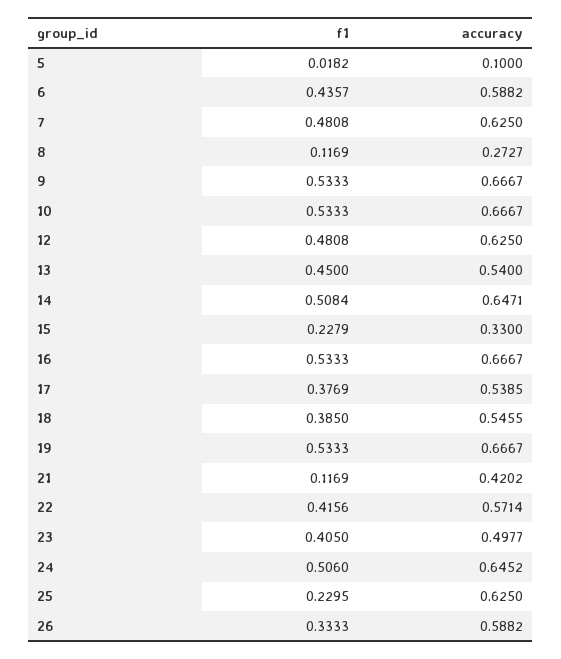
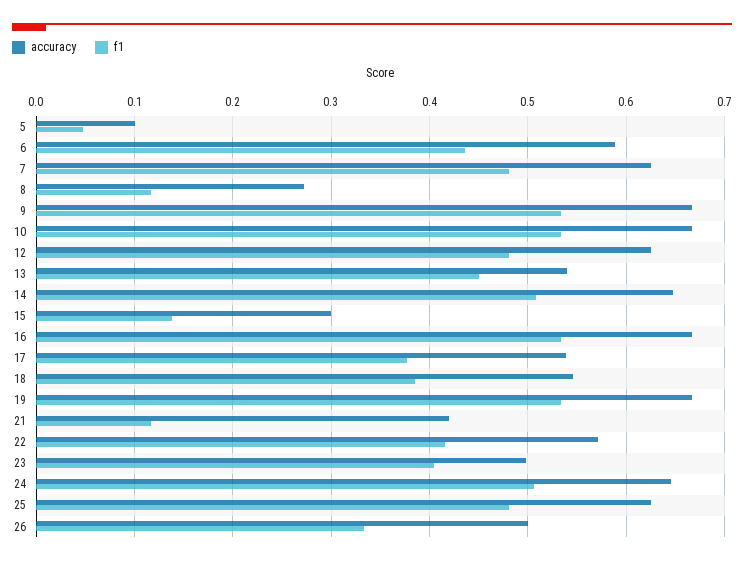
f1, 5: 0.0182 -> 0.05
f1, 15: 0.2279 -> 0.14
accuracy, 15: 0.33 -> 0.3
f1, 25: 0.2295 -> 0.48
accuracy, 26: 0.5882 -> 0.5

